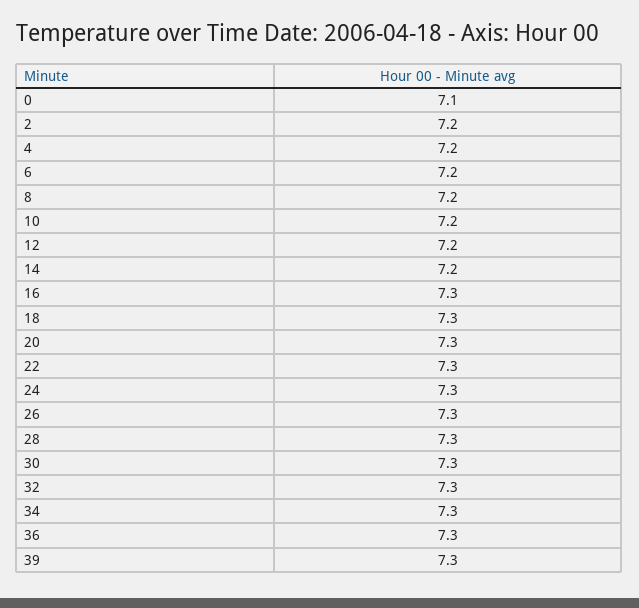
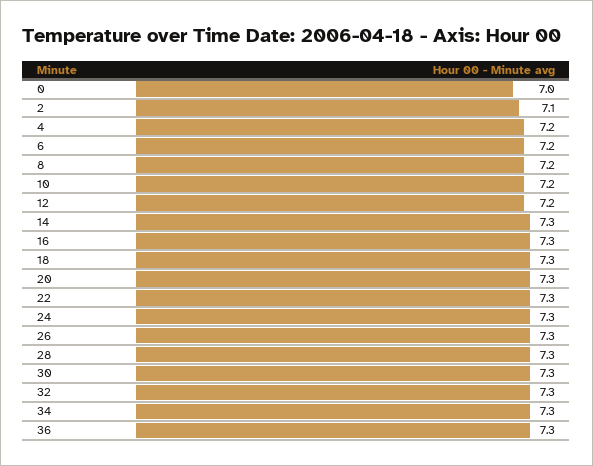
0: 7.1 -> 7
2: 7.2 -> 7.1
14: 7.2 -> 7.3
39: 7.3 -> none

